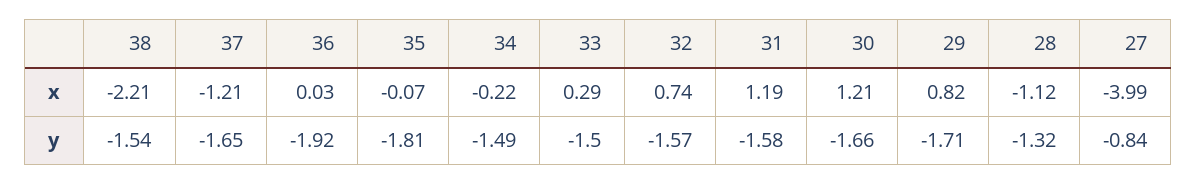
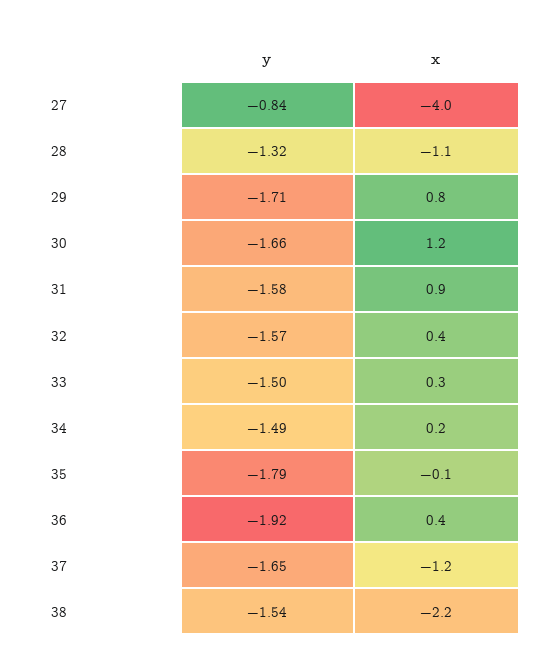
36, x: 0.03 -> 0.4
34, x: -0.22 -> 0.2
32, x: 0.74 -> 0.4
31, x: 1.19 -> 0.9
35, y: -1.81 -> -1.79

